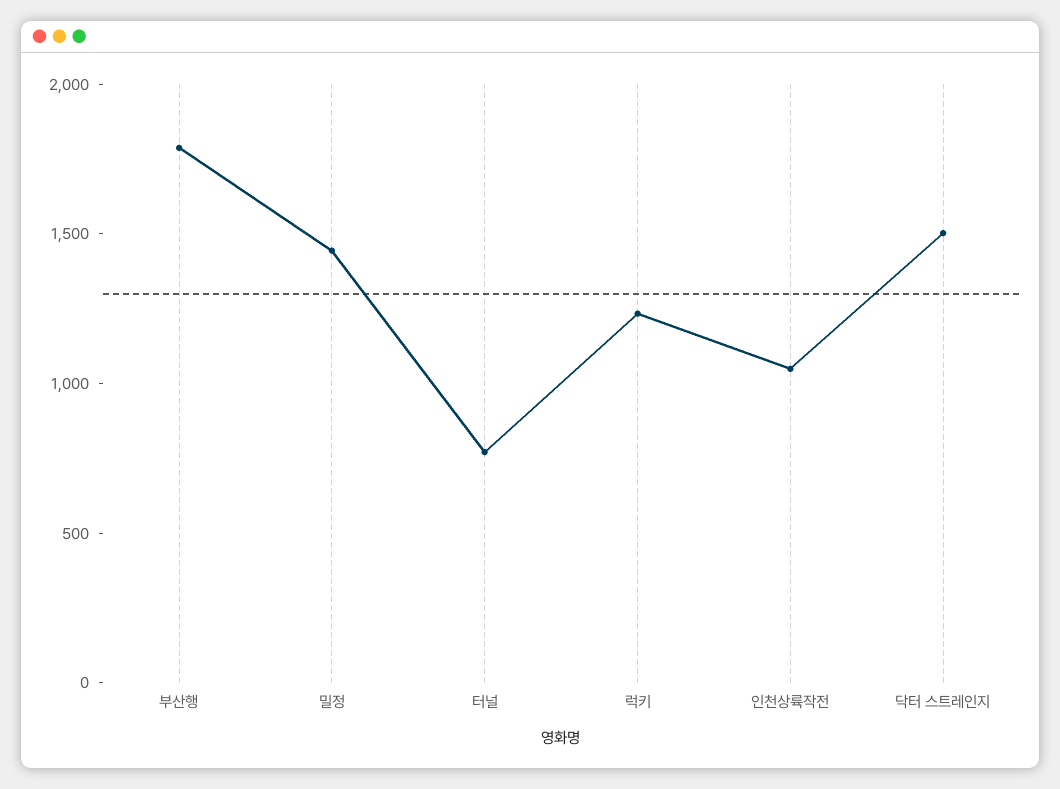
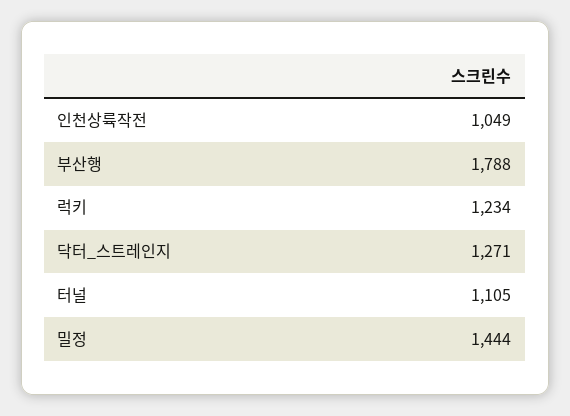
터널: 800 -> 1105
닥터 스트레인지: 1500 -> 1271

